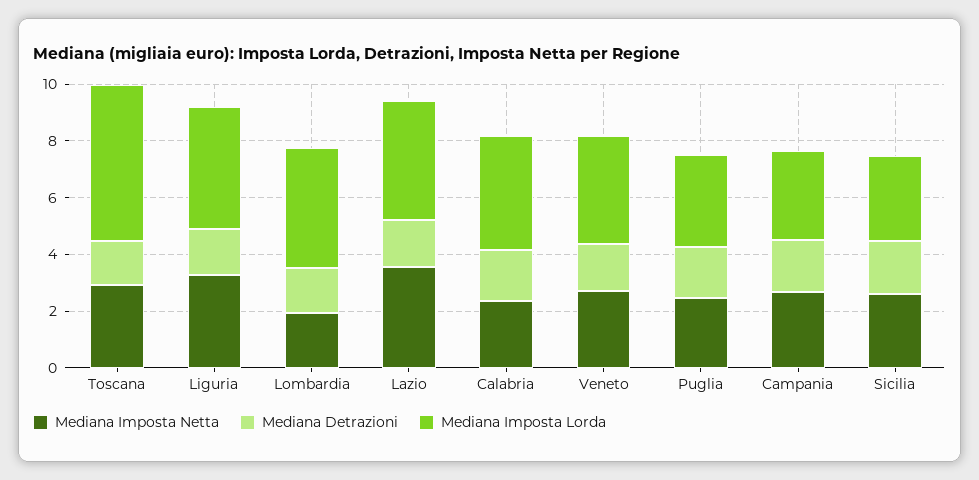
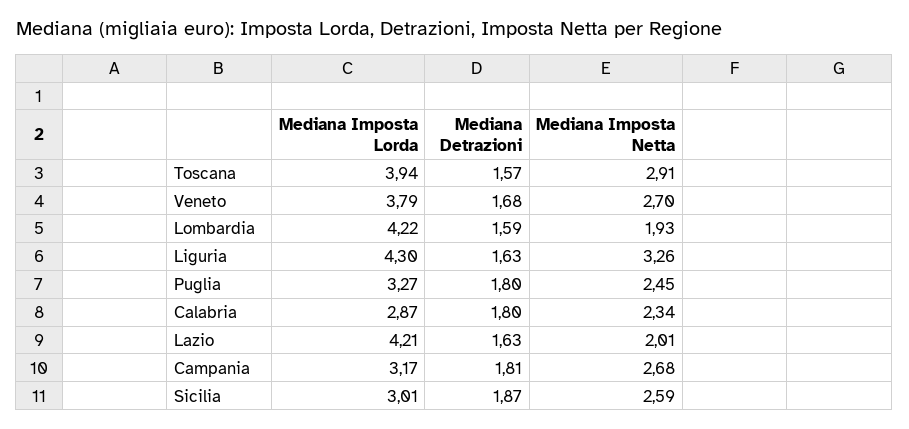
Mediana Imposta Lorda, Toscana: 5.5 -> 3.94
Mediana Imposta Netta, Lazio: 3.5 -> 2.01
Mediana Imposta Lorda, Calabria: 4 -> 2.87

